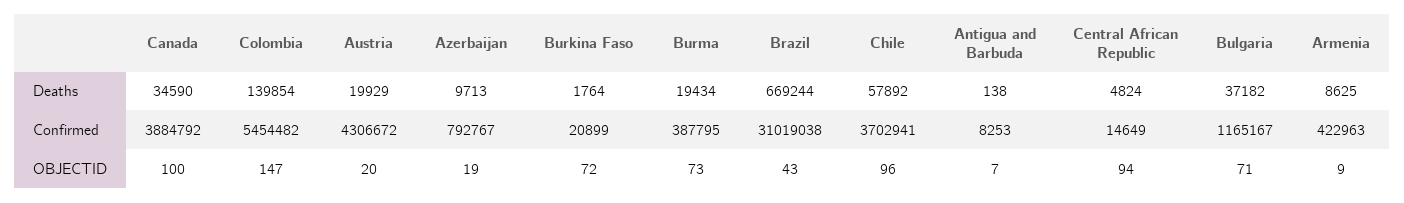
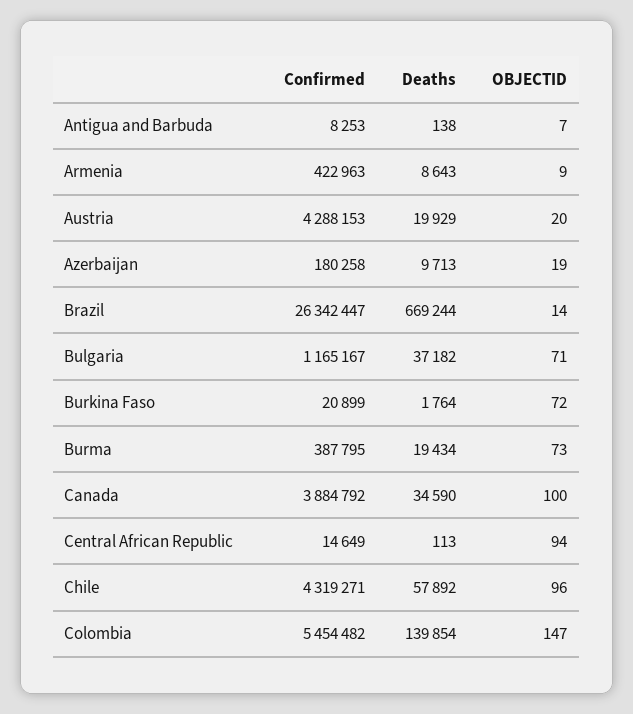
Central African Republic, Deaths: 4824 -> 113
Armenia, Deaths: 8625 -> 8643
Austria, Confirmed: 4306672 -> 4288153
Azerbaijan, Confirmed: 792767 -> 180258
Brazil, Confirmed: 31019038 -> 26342447
Chile, Confirmed: 3702941 -> 4319271
Brazil, OBJECTID: 43 -> 14

